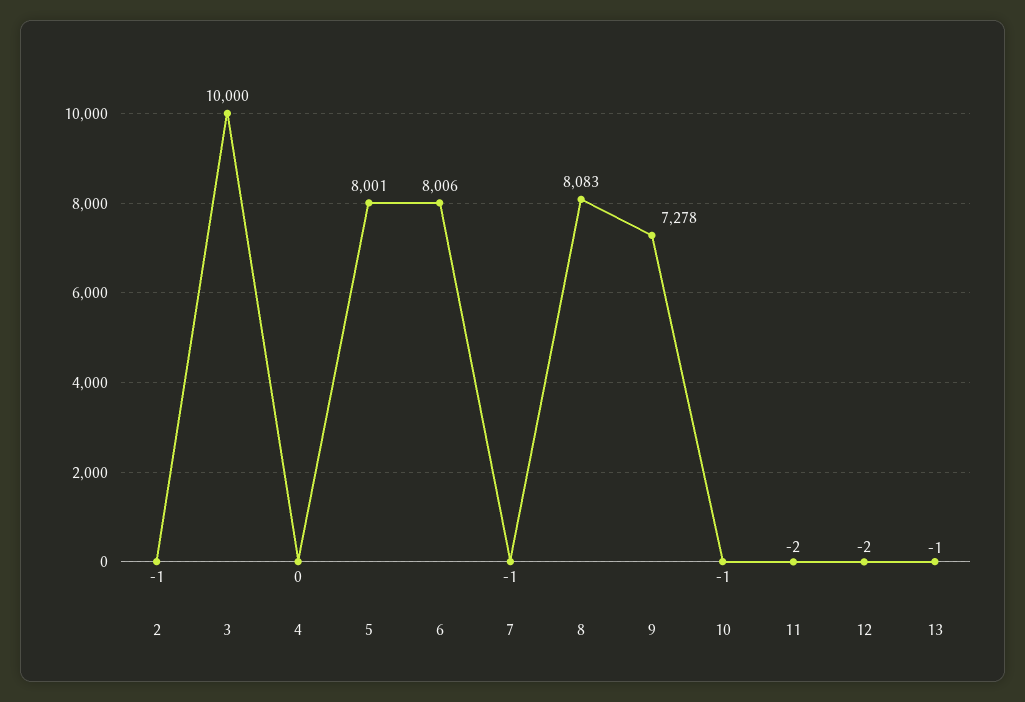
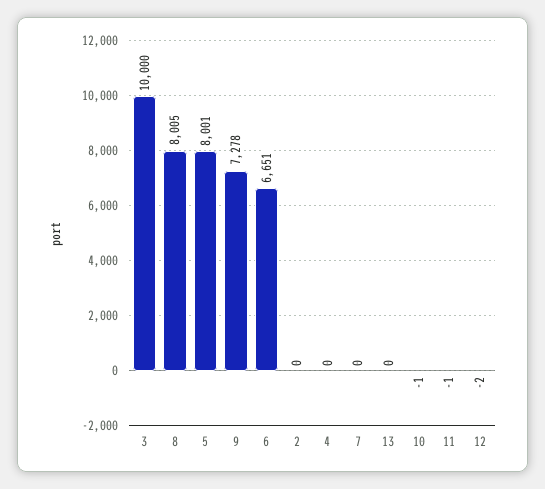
2: -1 -> 0
6: 8006 -> 6651
7: -1 -> 0
8: 8083 -> 8005
11: -2 -> -1
13: -1 -> 0

